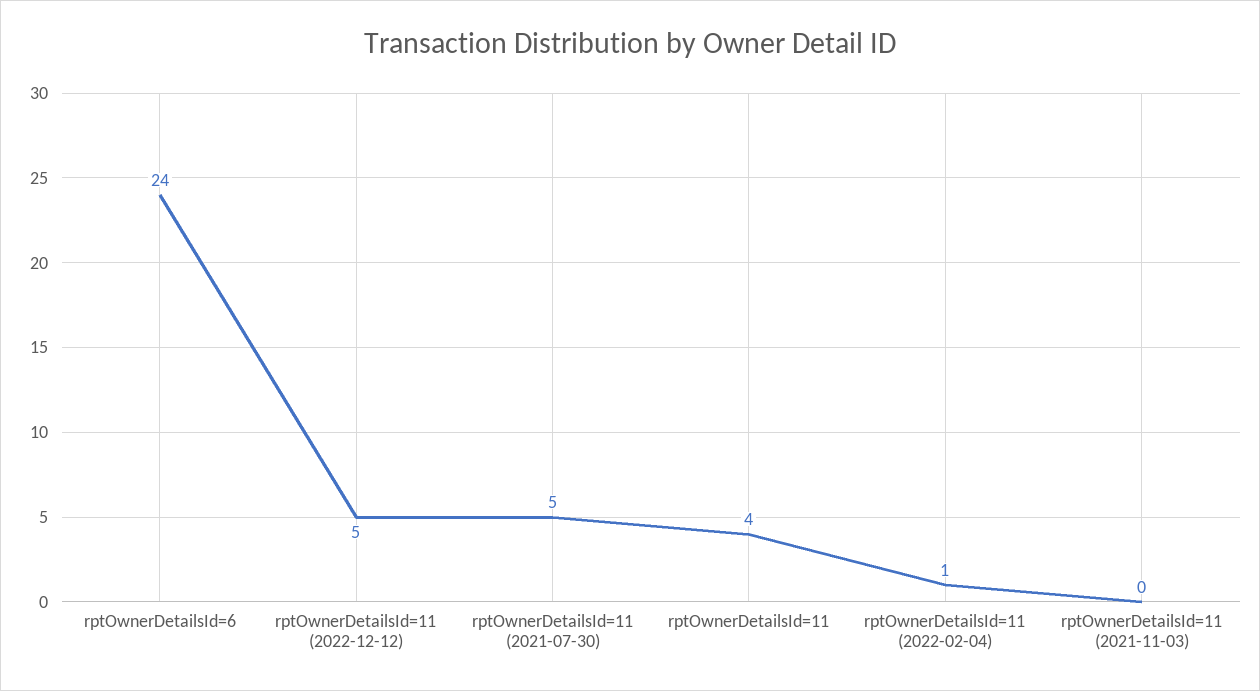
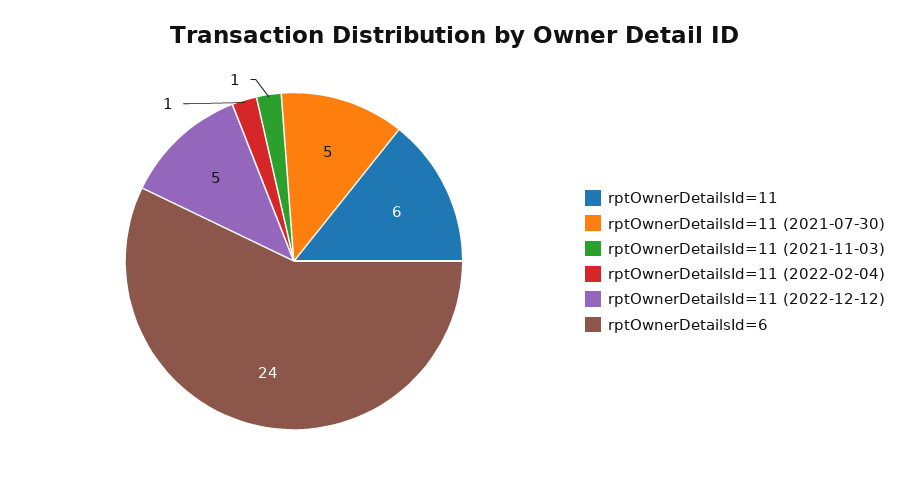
rptOwnerDetailsId=11: 4 -> 6
rptOwnerDetailsId=11 (2021-11-03): 0 -> 1

